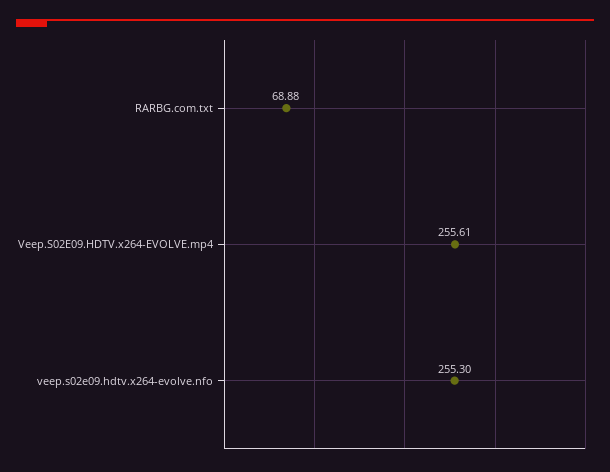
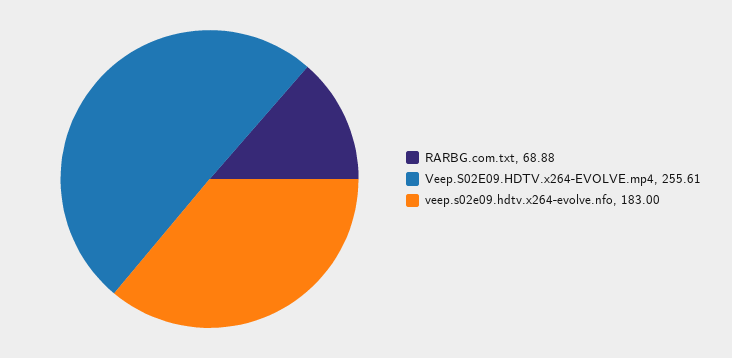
veep.s02e09.hdtv.x264-evolve.nfo: 255.3 -> 183

